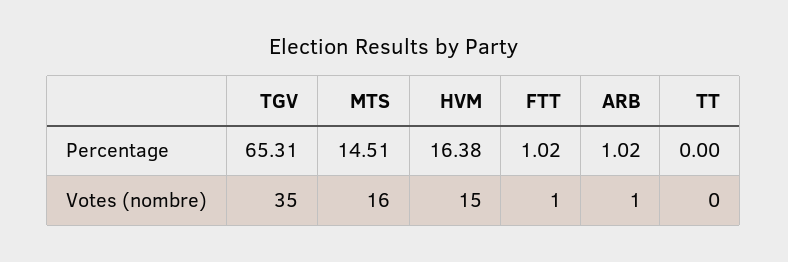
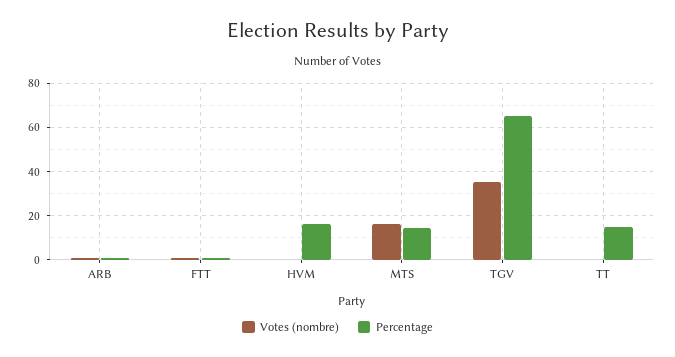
Percentage, TT: 0 -> 15
Votes (nombre), HVM: 15 -> 0

